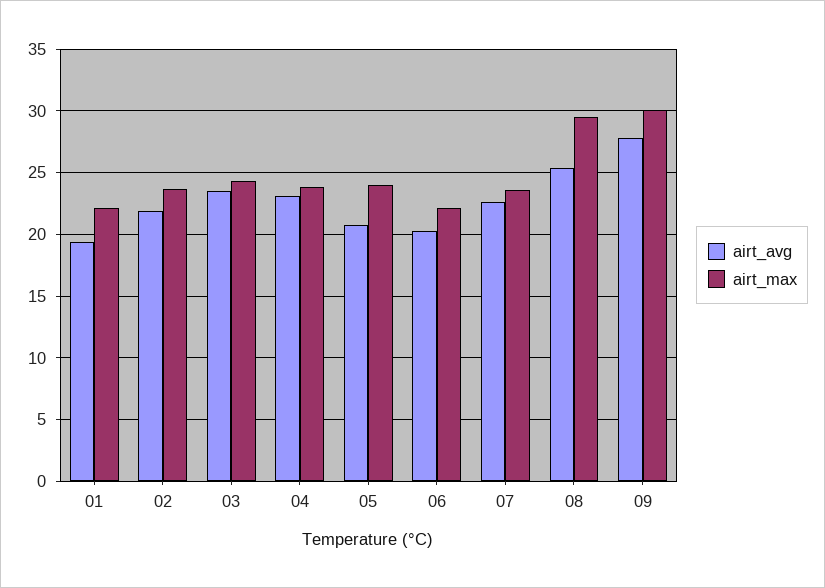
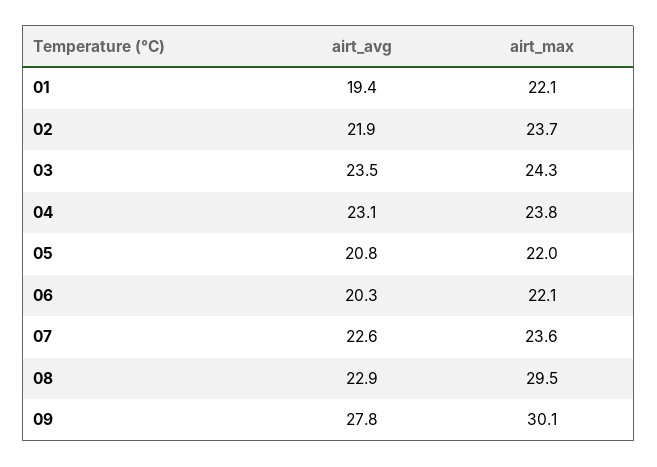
airt_max, 05: 24 -> 22
airt_avg, 08: 25.5 -> 22.9

